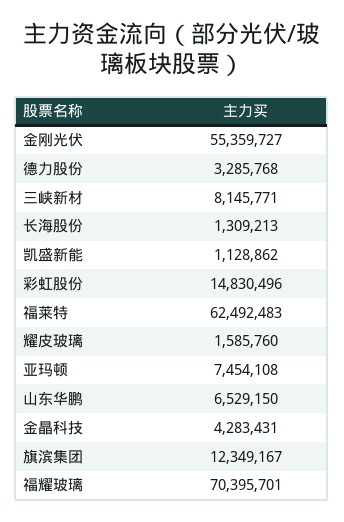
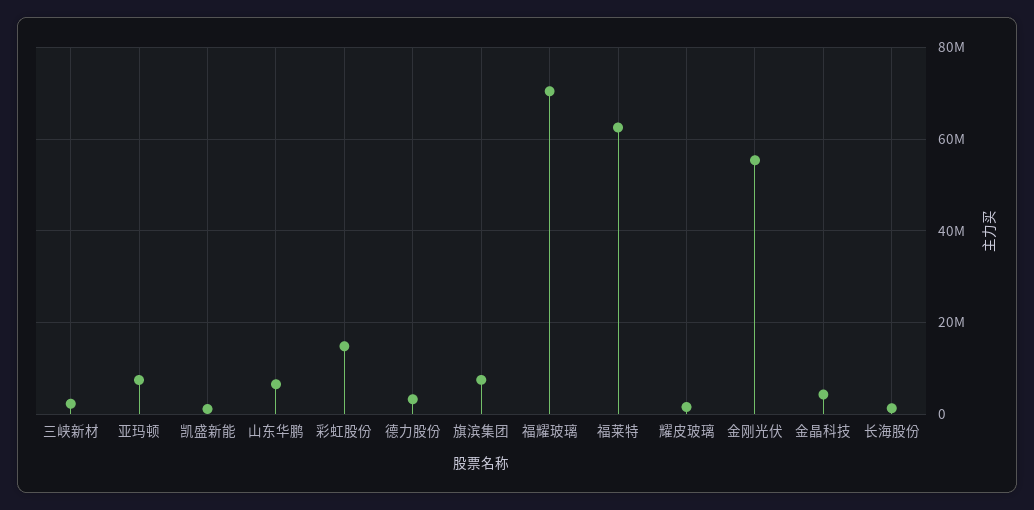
三峡新材: 8145771 -> 2000000
旗滨集团: 12349167 -> 8000000

